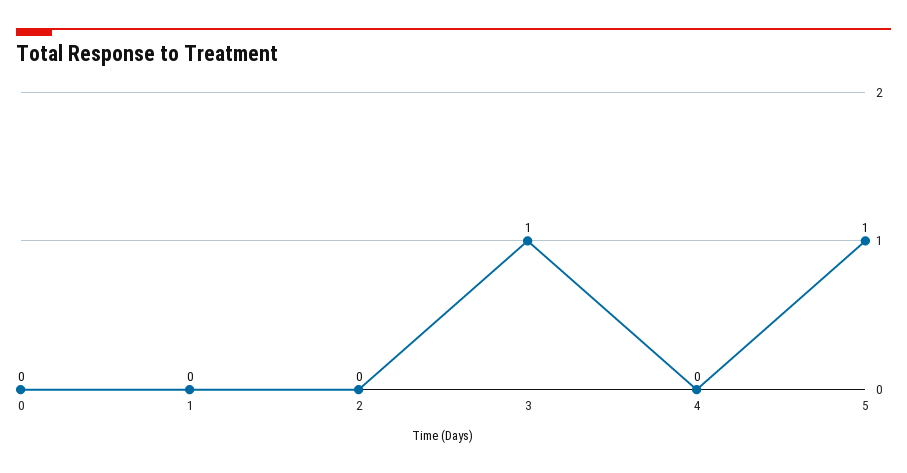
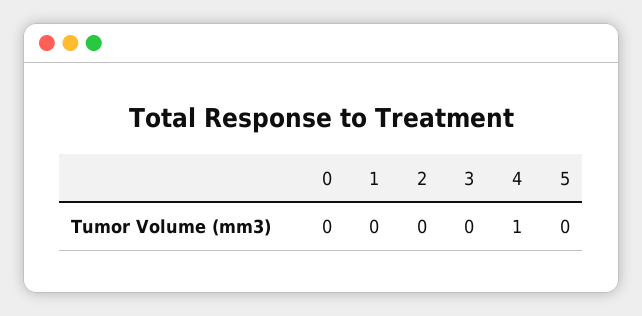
3: 1 -> 0
4: 0 -> 1
5: 1 -> 0

